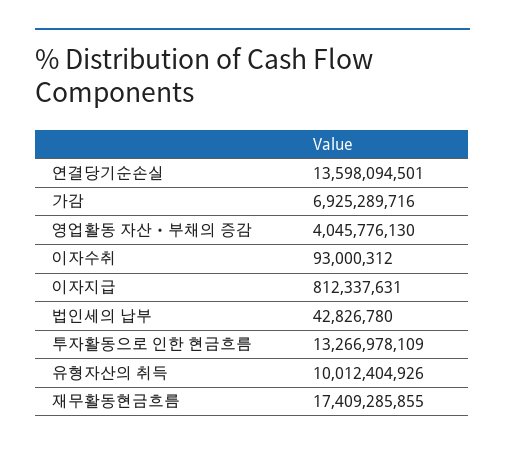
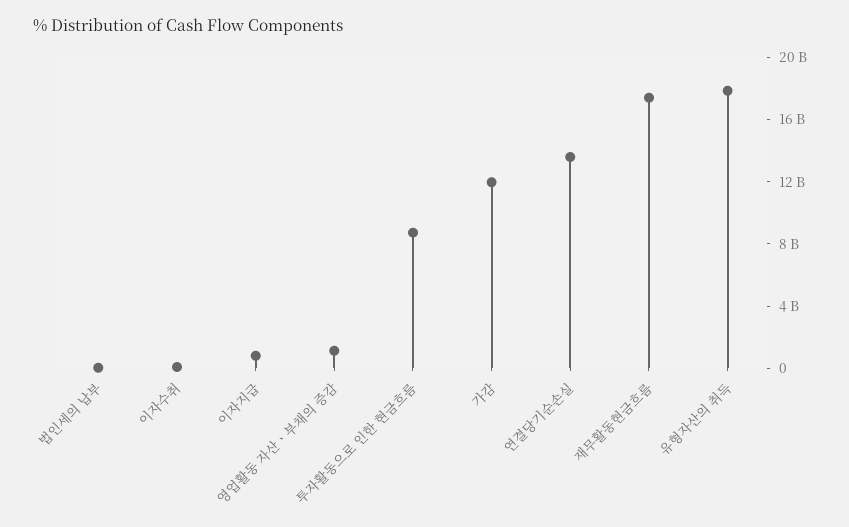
가감: 6925289716 -> 12000000000
영업활동 자산ㆍ부채의 증감: 4045776130 -> 1000000000
투자활동으로 인한 현금흐름: 13266978109 -> 9000000000
유형자산의 취득: 10012404926 -> 18000000000

